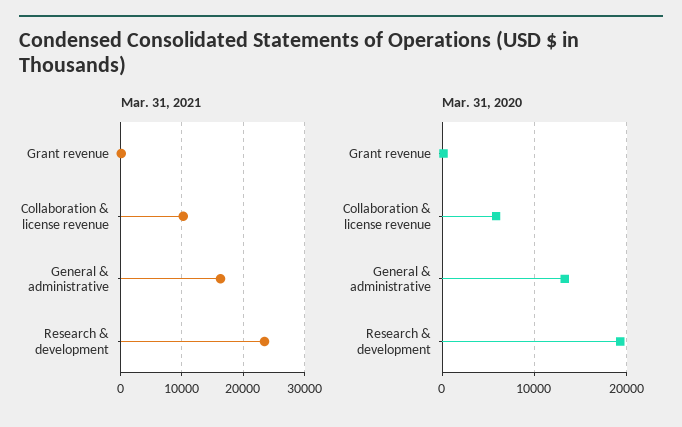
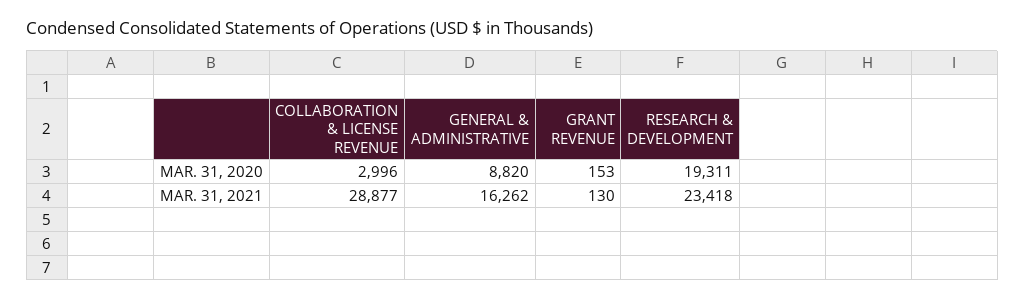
Mar. 31, 2021, Collaboration & license revenue: 10000 -> 28877
Mar. 31, 2020, Collaboration & license revenue: 6000 -> 2996
Mar. 31, 2020, General & administrative: 13000 -> 8820

